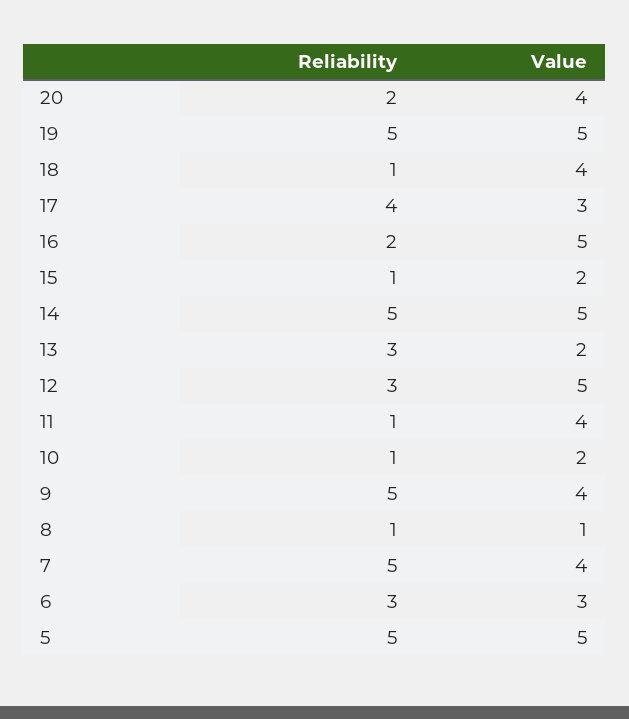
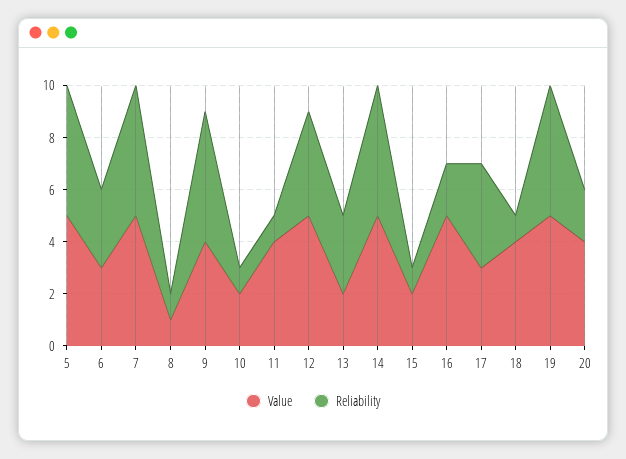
Reliability, 12: 3 -> 4
Value, 7: 4 -> 5

